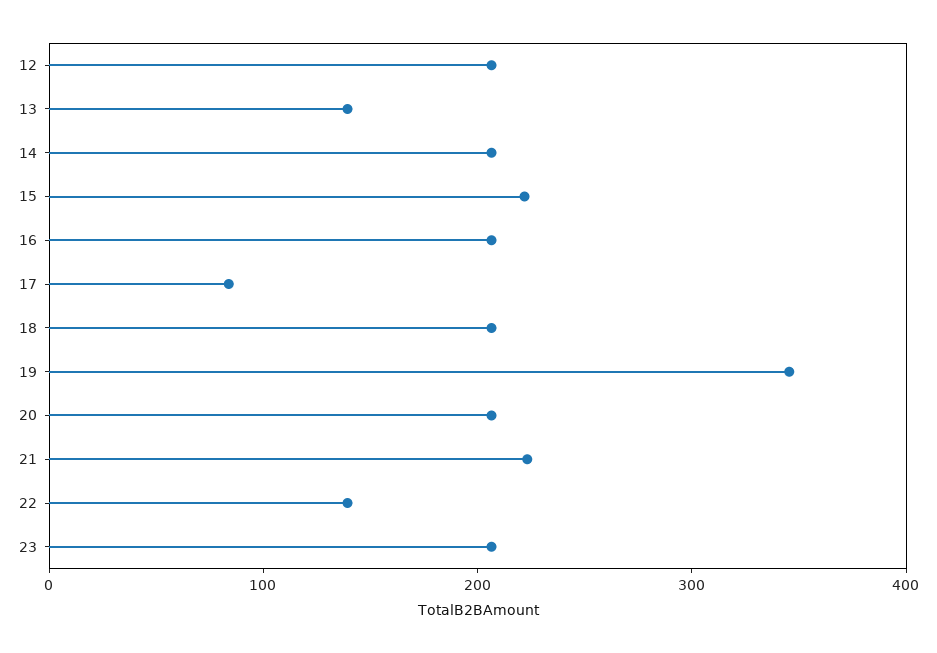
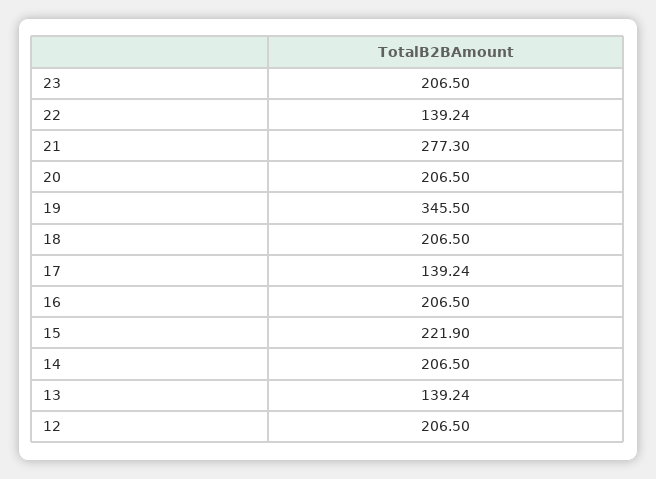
17: 80 -> 139.24
21: 220 -> 277.3

